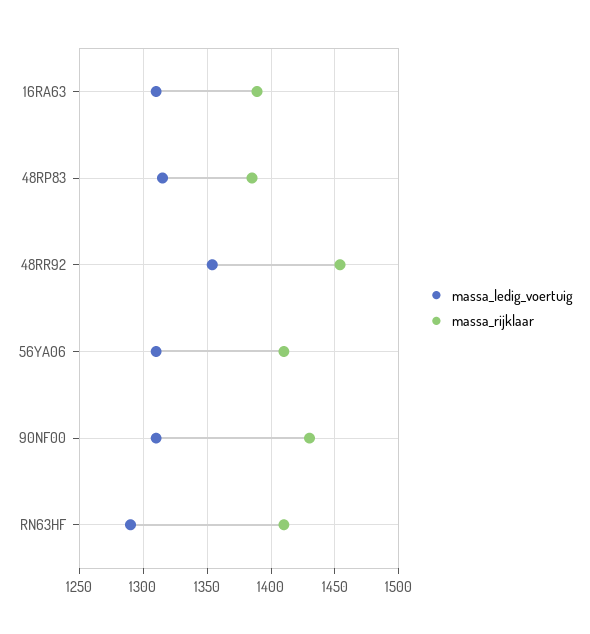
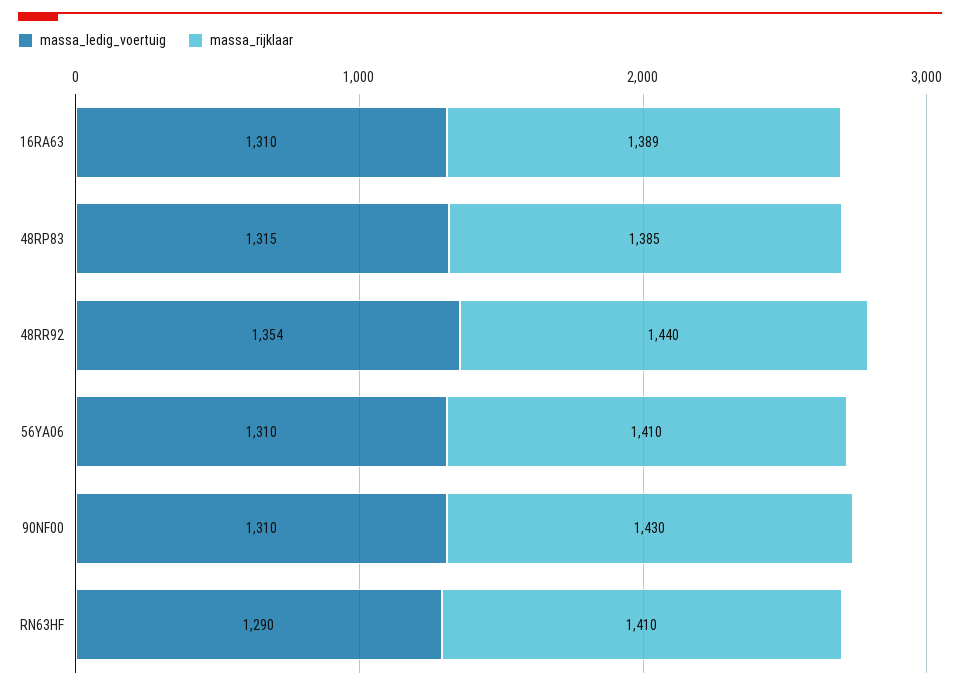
massa_rijklaar, 48RR92: 1455 -> 1440

